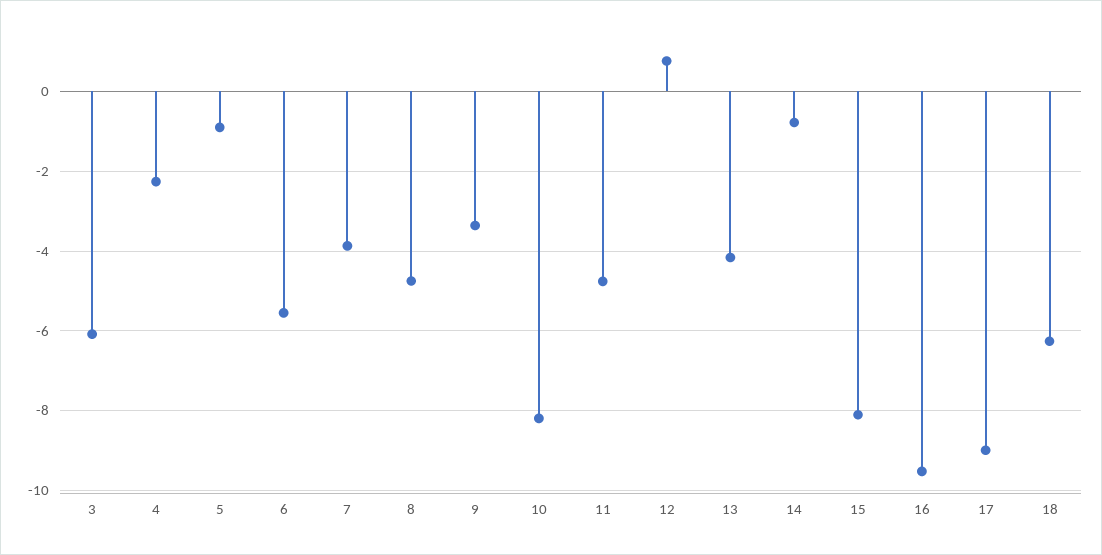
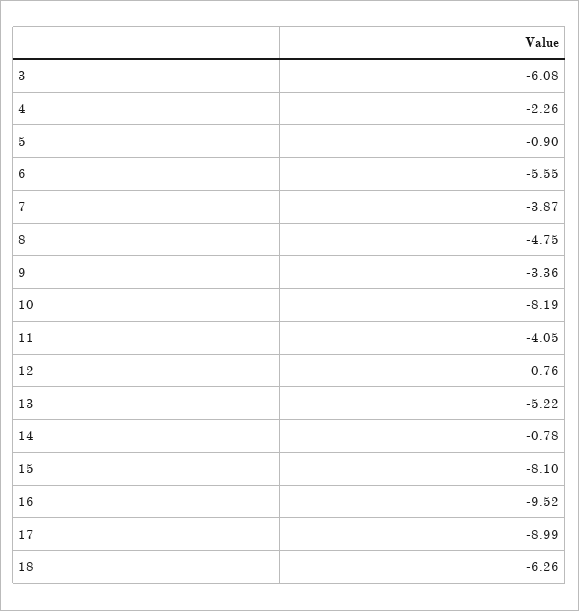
11: -4.8 -> -4.05
13: -4.2 -> -5.22

